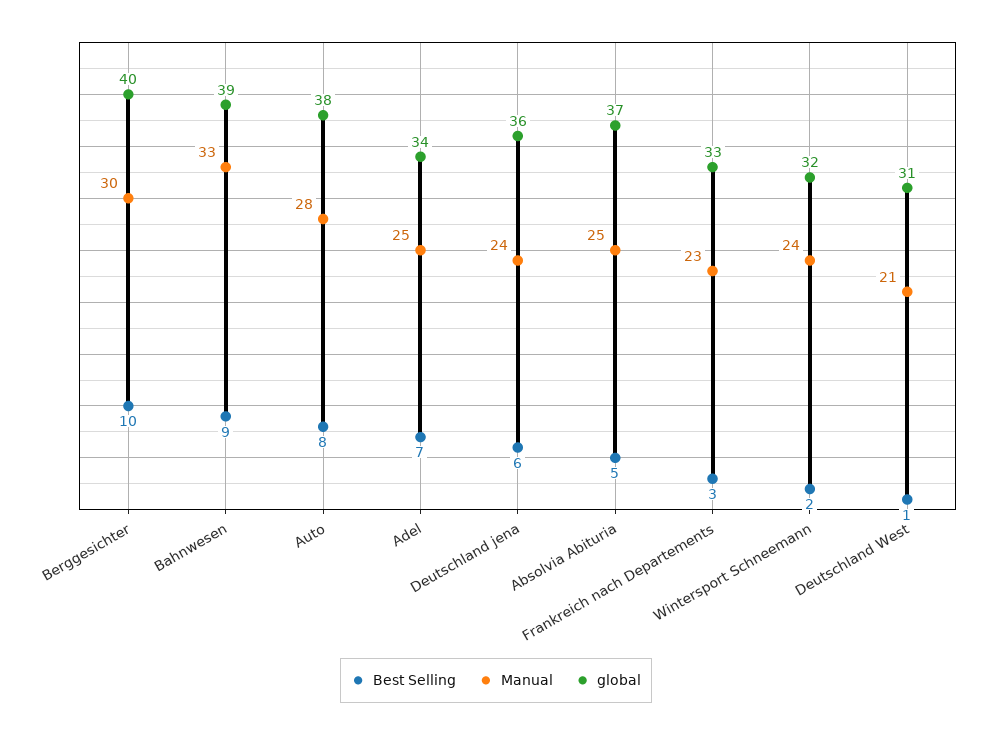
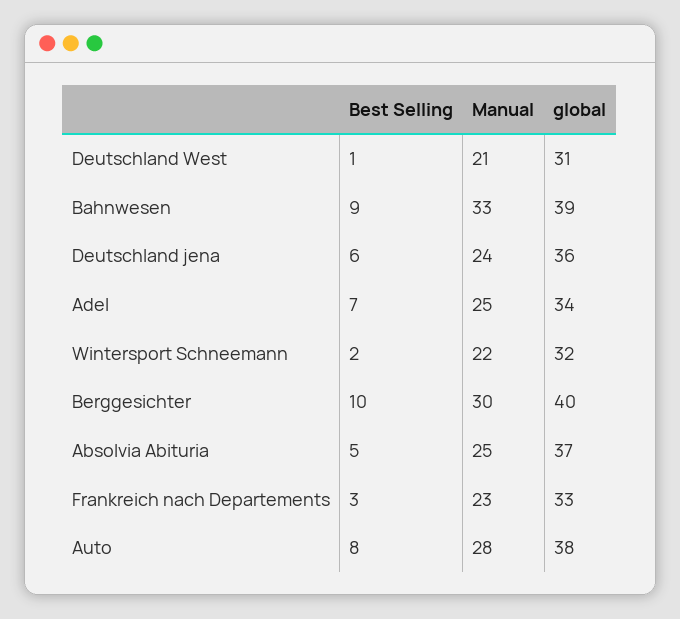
Manual, Wintersport Schneemann: 24 -> 22

